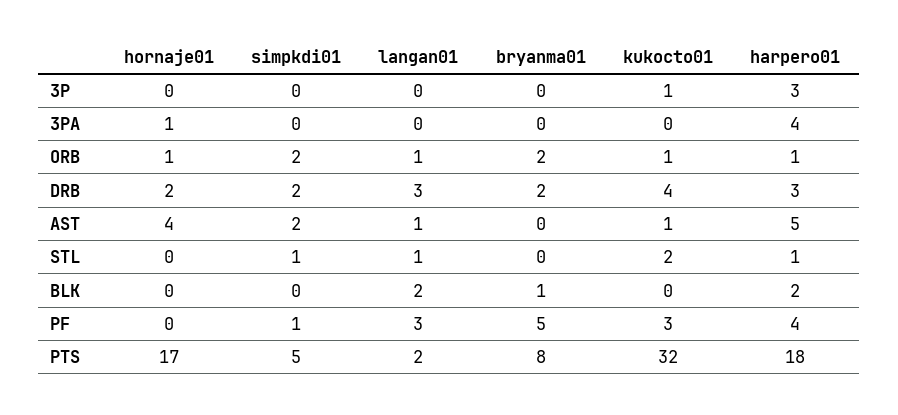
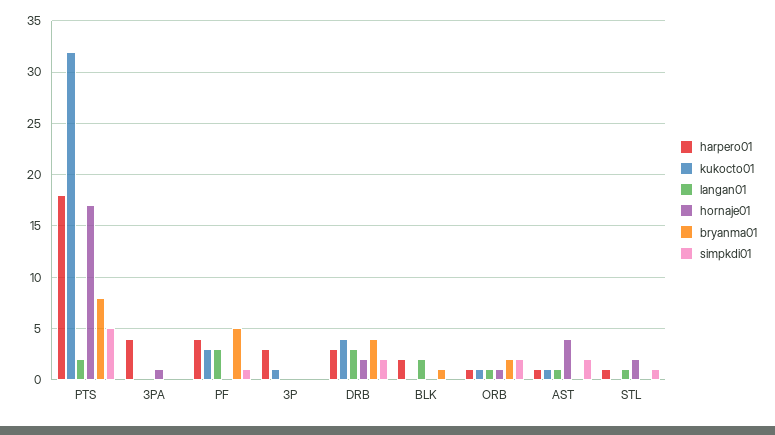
bryanma01, DRB: 2 -> 4
harpero01, AST: 5 -> 1
hornaje01, STL: 0 -> 2
kukocto01, STL: 2 -> 0

